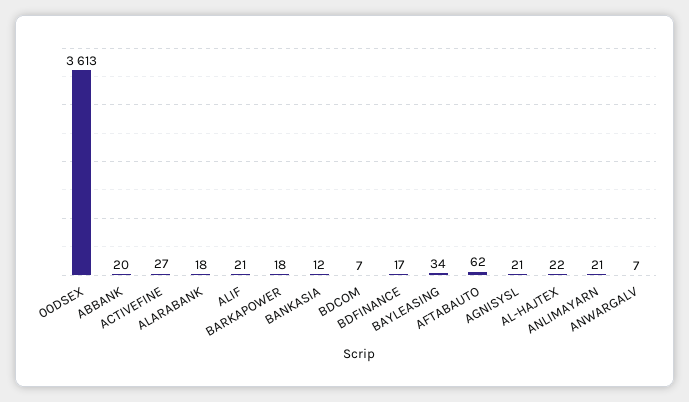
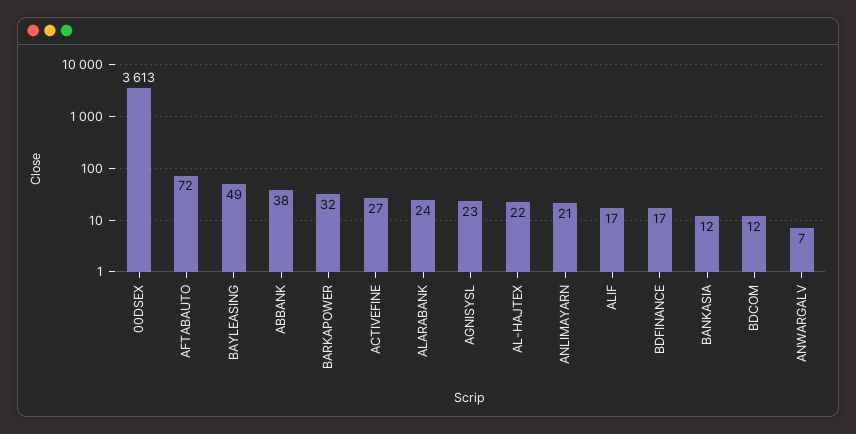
ABBANK: 20 -> 38
ALARABANK: 18 -> 24
ALIF: 21 -> 17
BARKAPOWER: 18 -> 32
BDCOM: 7 -> 12
BAYLEASING: 34 -> 49
AFTABAUTO: 62 -> 72
AGNISYSL: 21 -> 23

